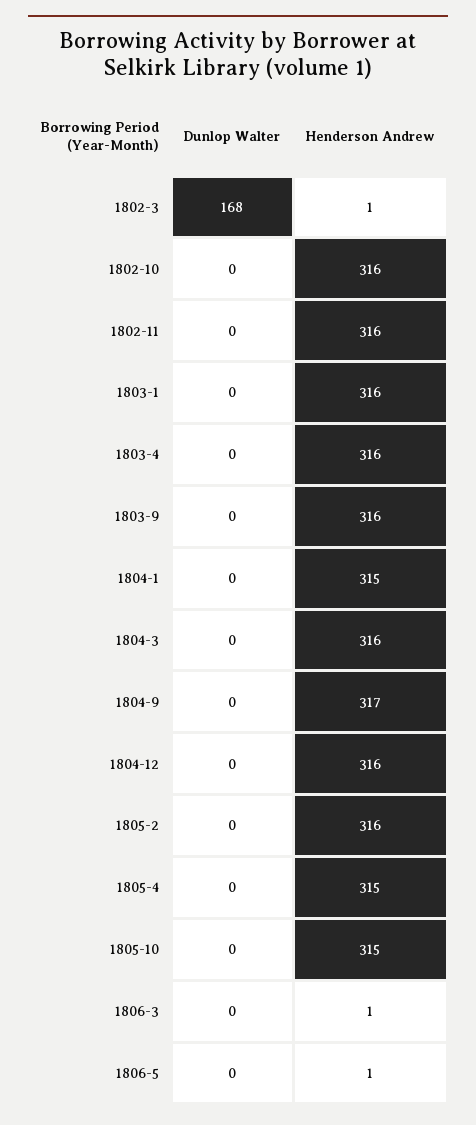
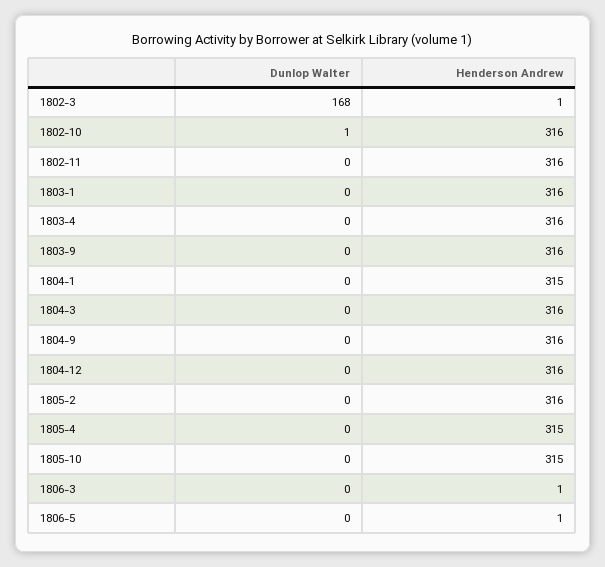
Dunlop Walter, 1802-10: 0 -> 1
Henderson Andrew, 1804-9: 317 -> 316

